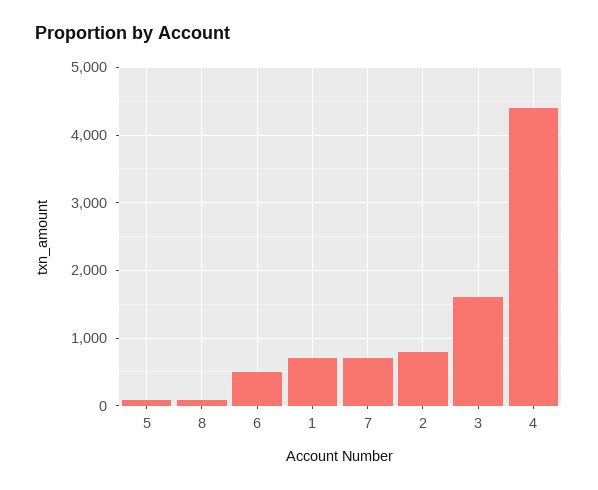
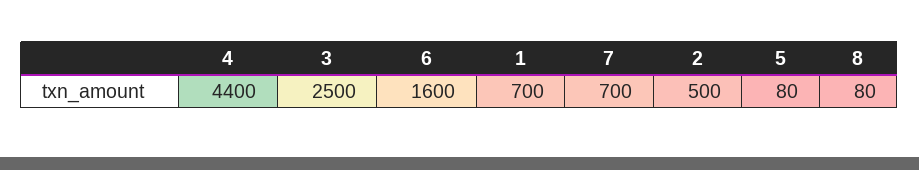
6: 500 -> 1600
2: 800 -> 500
3: 1600 -> 2500

